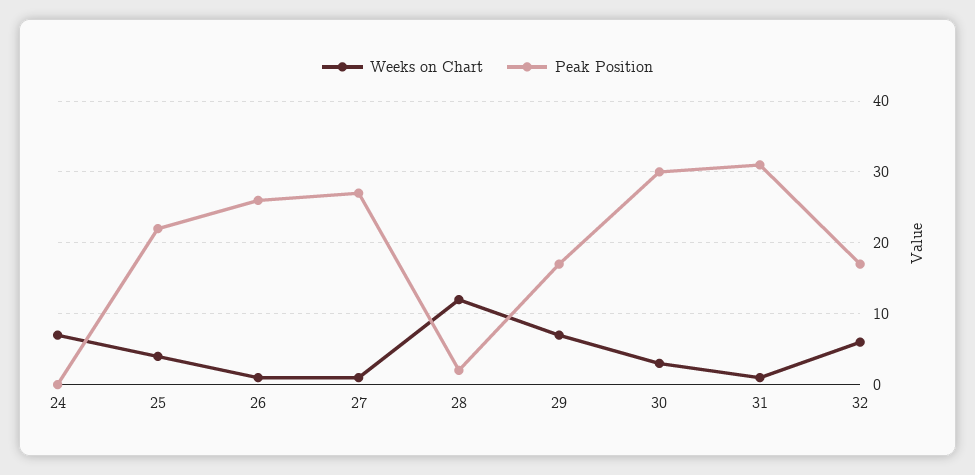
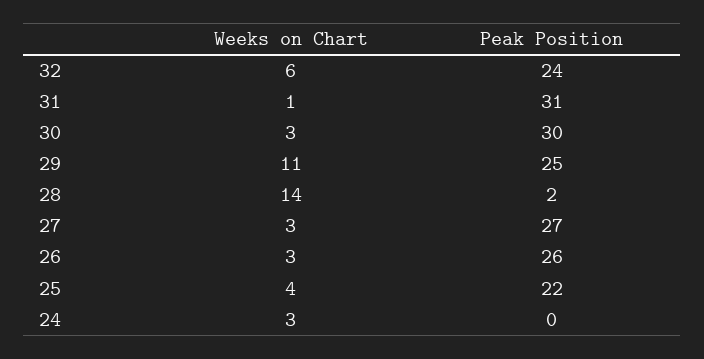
Weeks on Chart, 24: 7 -> 3
Weeks on Chart, 26: 1 -> 3
Weeks on Chart, 27: 1 -> 3
Weeks on Chart, 28: 12 -> 14
Weeks on Chart, 29: 7 -> 11
Peak Position, 29: 17 -> 25
Peak Position, 32: 17 -> 24

